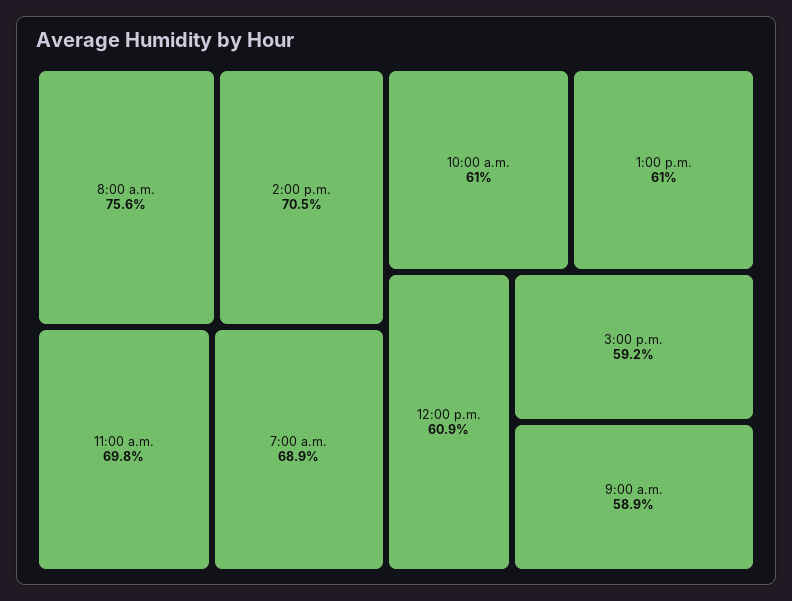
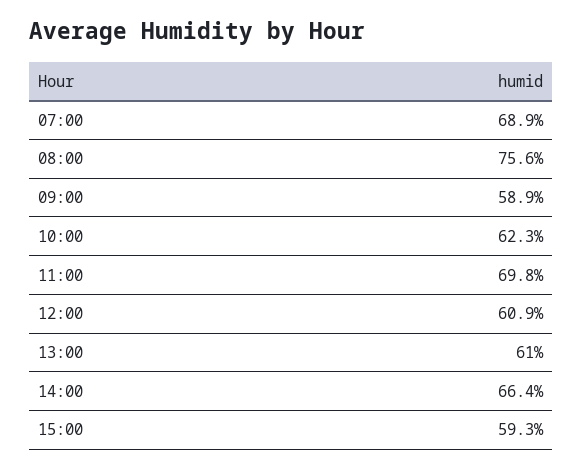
2:00 p.m.: 70.5 -> 66.4
10:00 a.m.: 61 -> 62.3
3:00 p.m.: 59.2 -> 59.3

